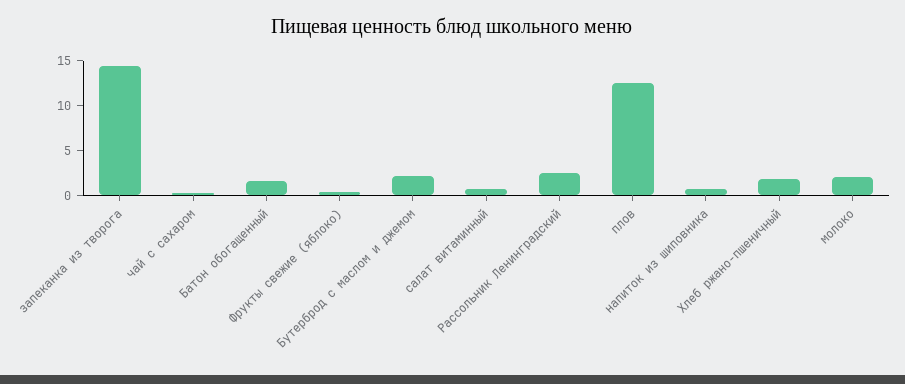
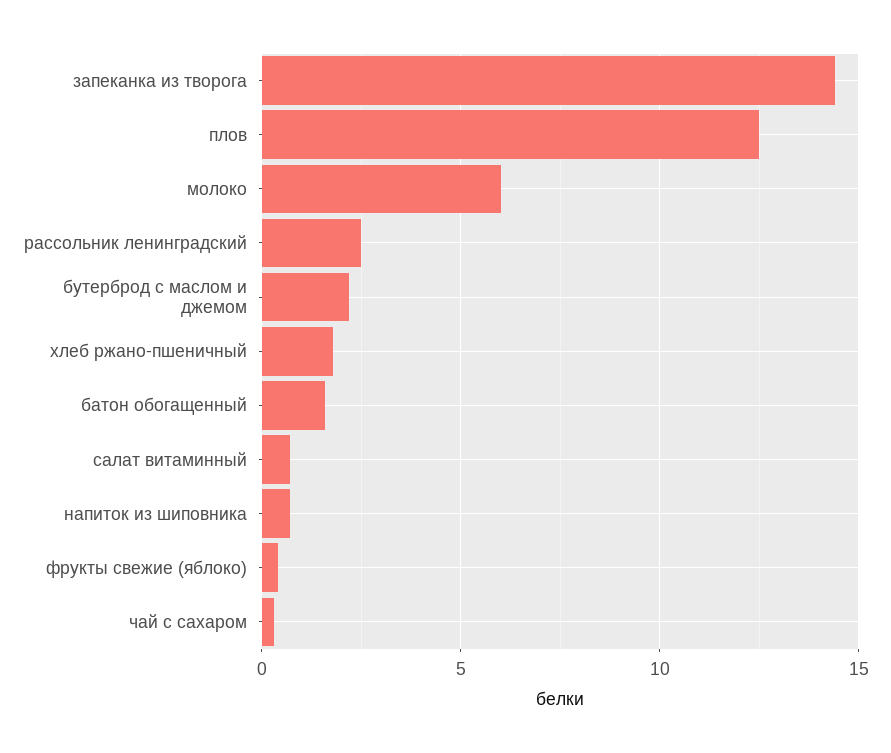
молоко: 2 -> 6

